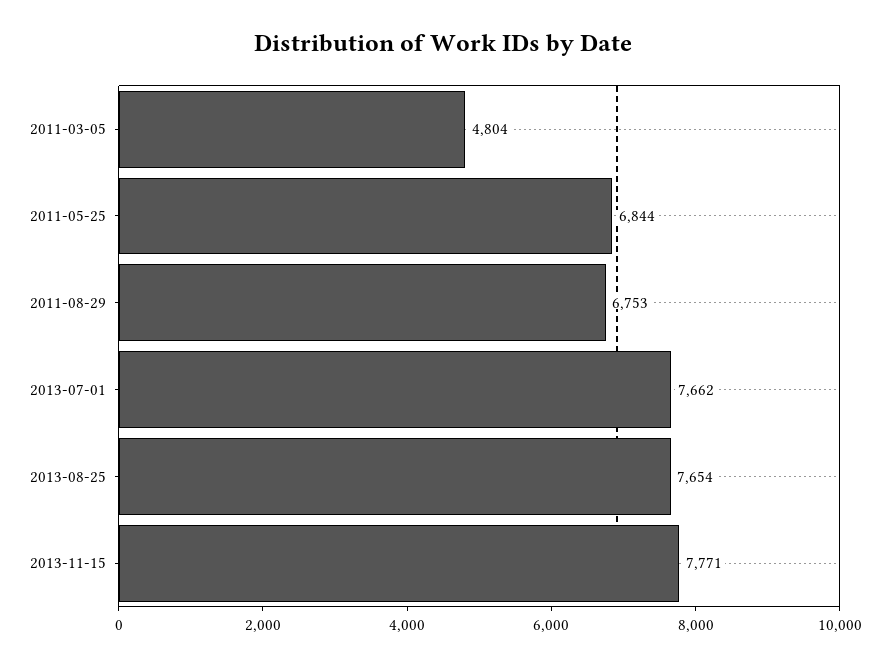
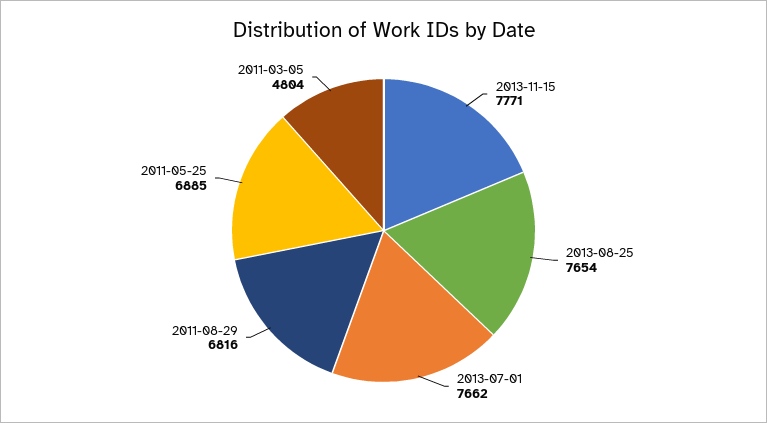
2011-05-25: 6844 -> 6885
2011-08-29: 6753 -> 6816

